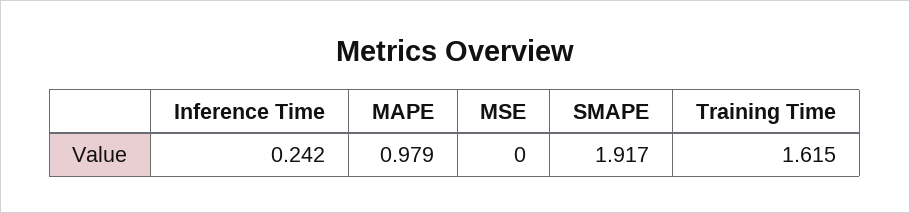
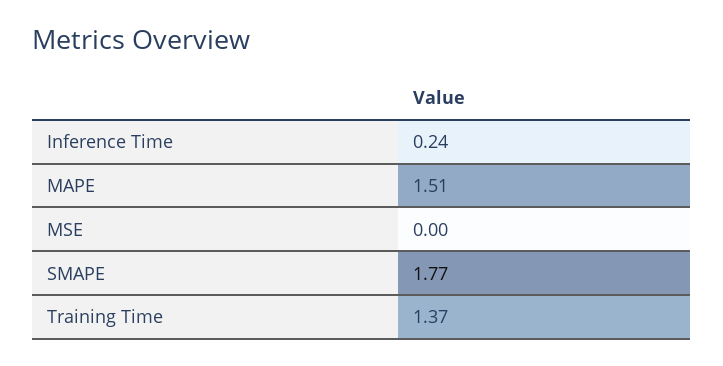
MAPE: 0.979 -> 1.51
SMAPE: 1.917 -> 1.77
Training Time: 1.615 -> 1.37

